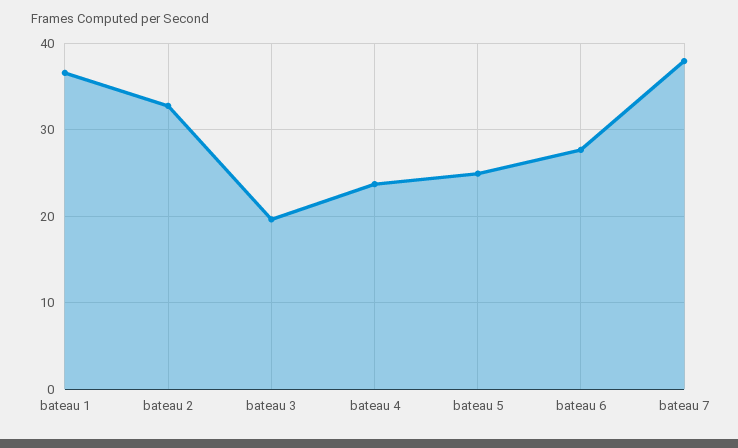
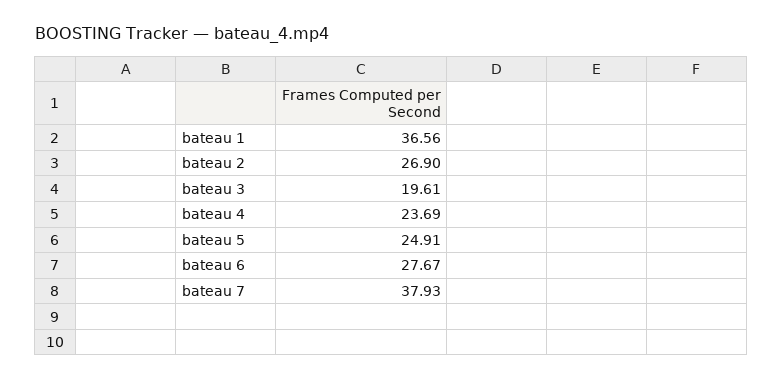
bateau 2: 33 -> 26.9

